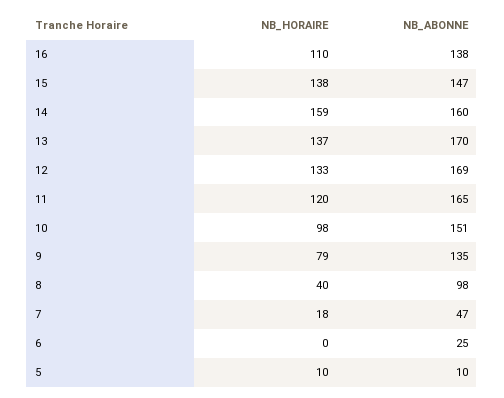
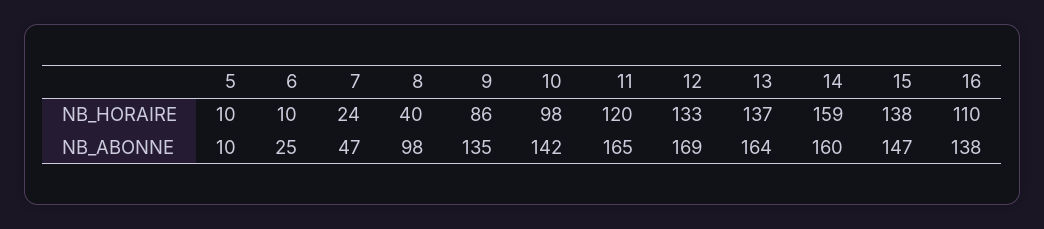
NB_ABONNE, 13: 170 -> 164
NB_ABONNE, 10: 151 -> 142
NB_HORAIRE, 9: 79 -> 86
NB_HORAIRE, 7: 18 -> 24
NB_HORAIRE, 6: 0 -> 10

